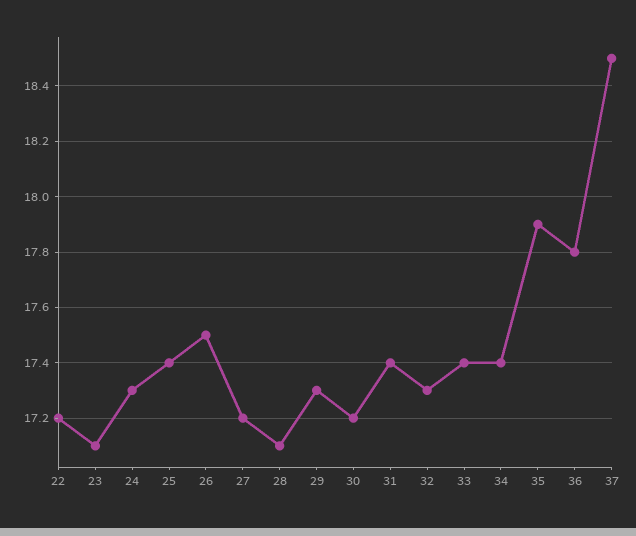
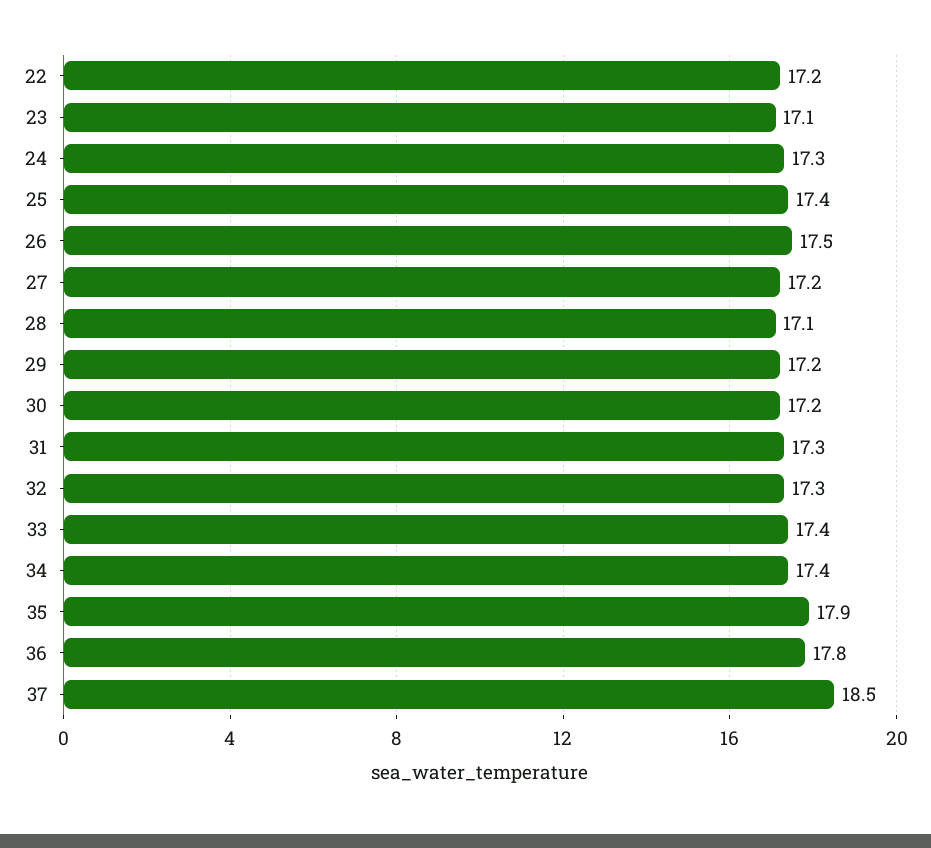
29: 17.3 -> 17.2
31: 17.4 -> 17.3

